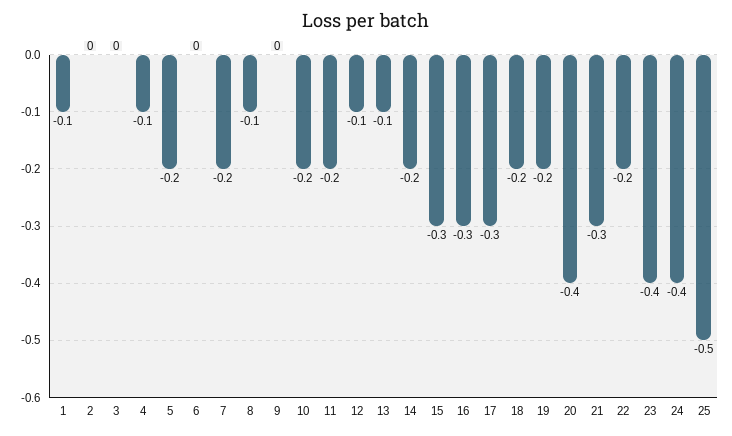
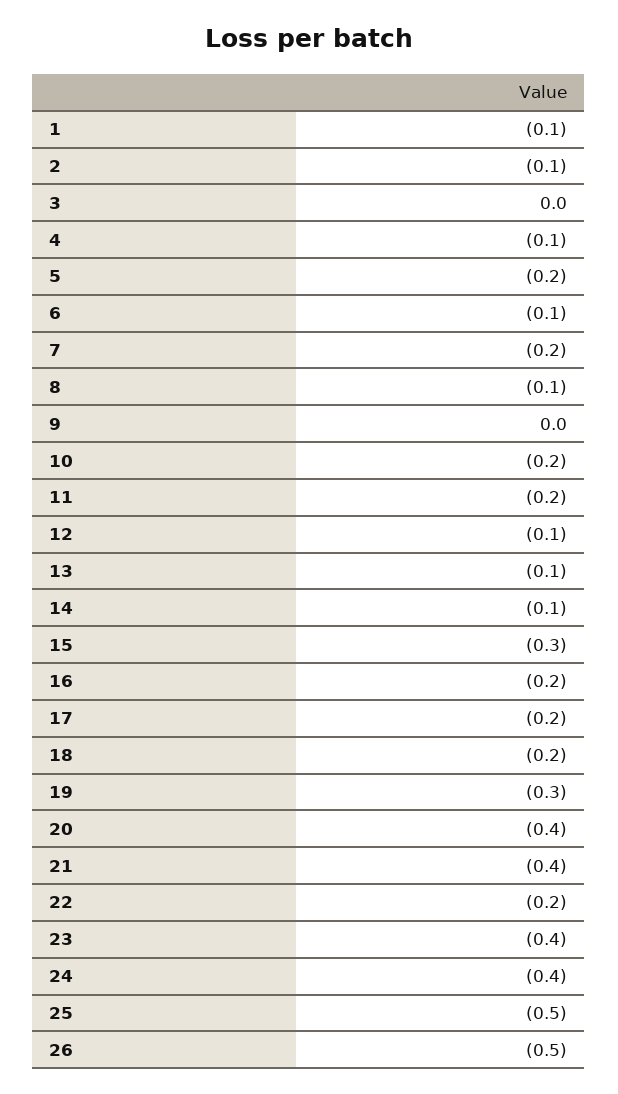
2: 0 -> -0.1
6: 0 -> -0.1
14: -0.2 -> -0.1
16: -0.3 -> -0.2
17: -0.3 -> -0.2
19: -0.2 -> -0.3
21: -0.3 -> -0.4
26: none -> -0.5

